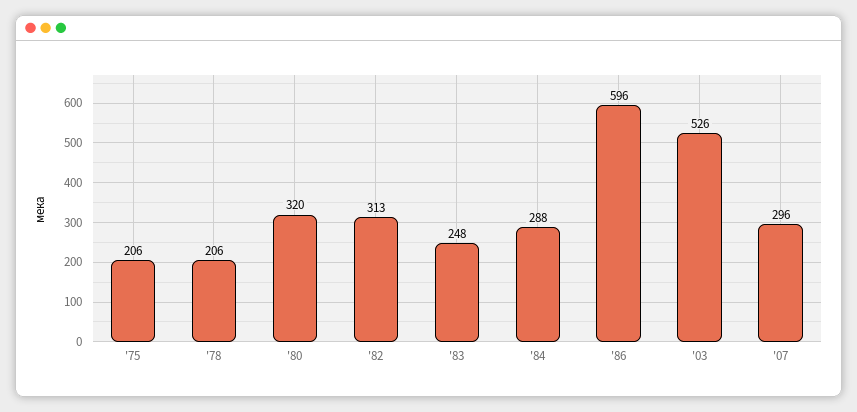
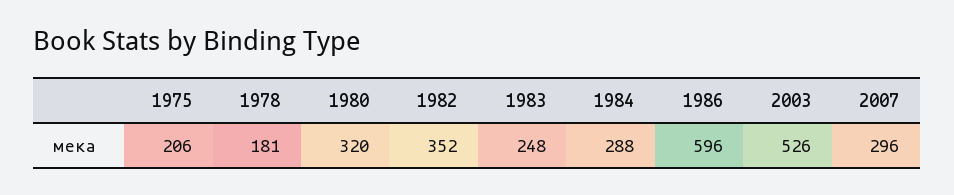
'78: 206 -> 181
'82: 313 -> 352

